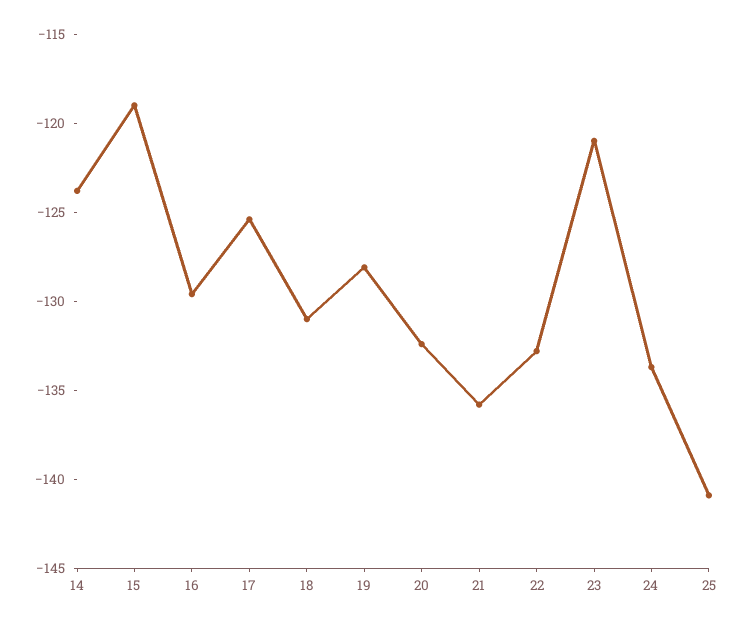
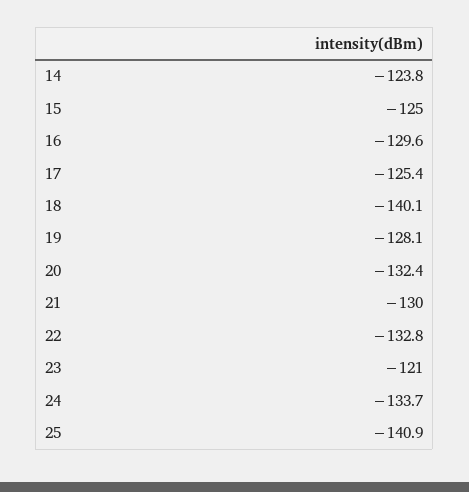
15: -119 -> -125
18: -131 -> -140.1
21: -136 -> -130

